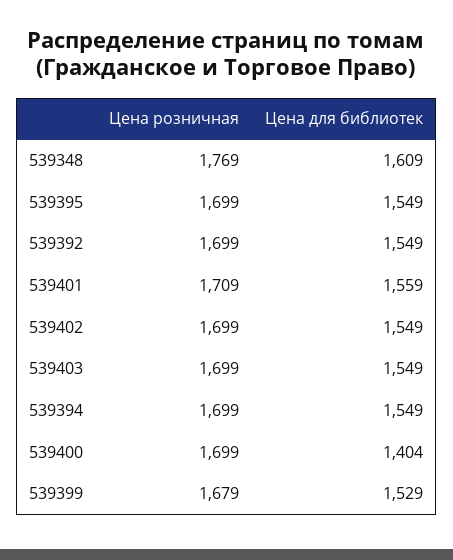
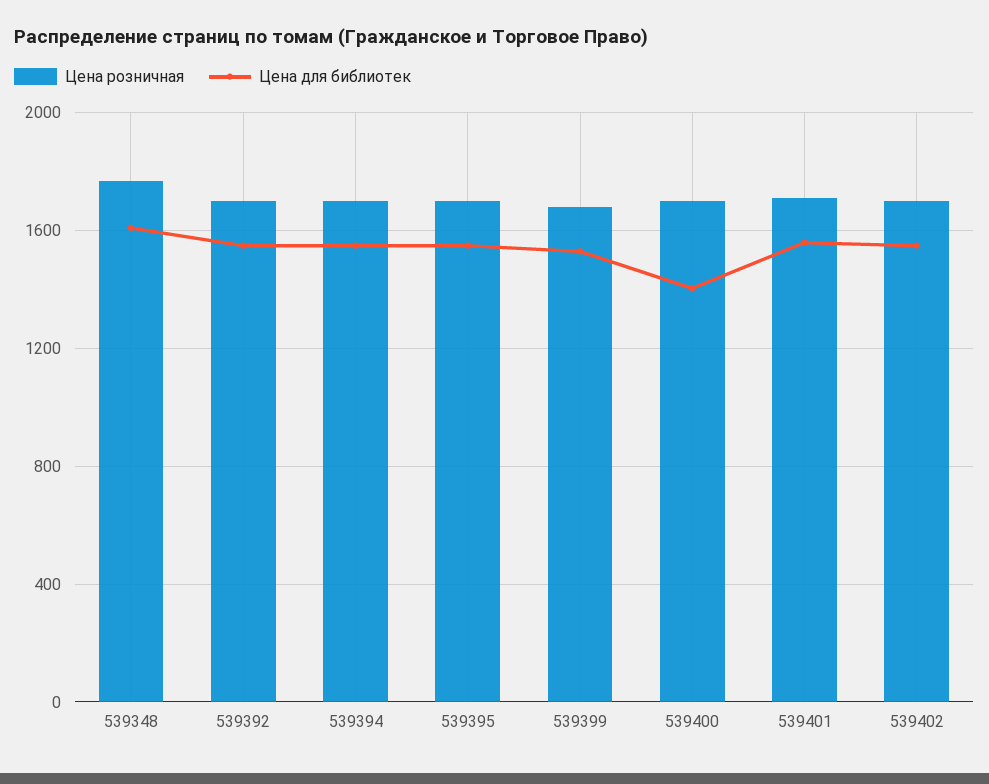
Цена розничная, 539403: 1699 -> none
Цена для библиотек, 539403: 1549 -> none

